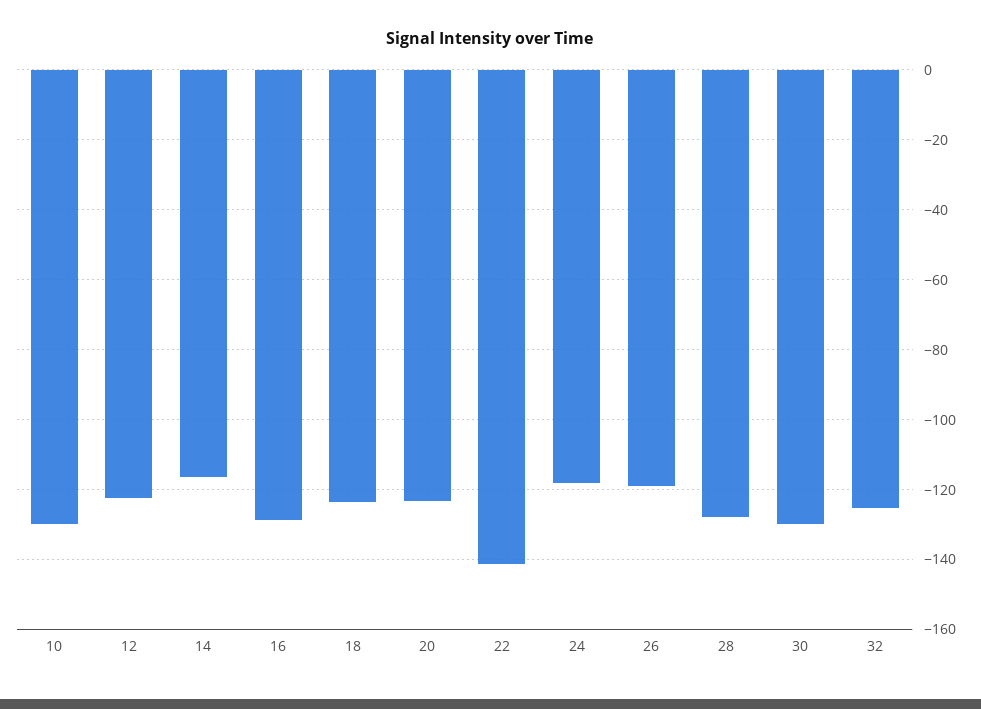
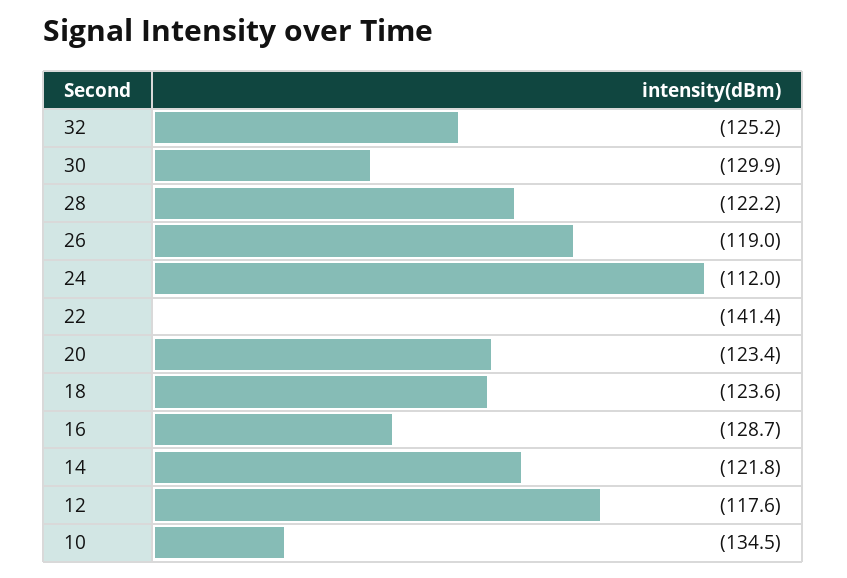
10: -130 -> -134.5
12: -122 -> -117.6
14: -116 -> -121.8
24: -118 -> -112
28: -128 -> -122.2

